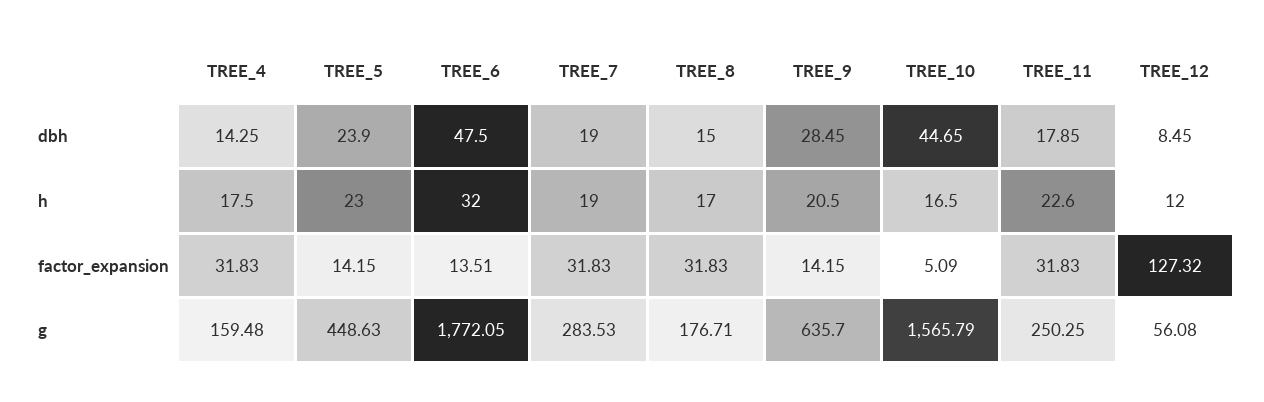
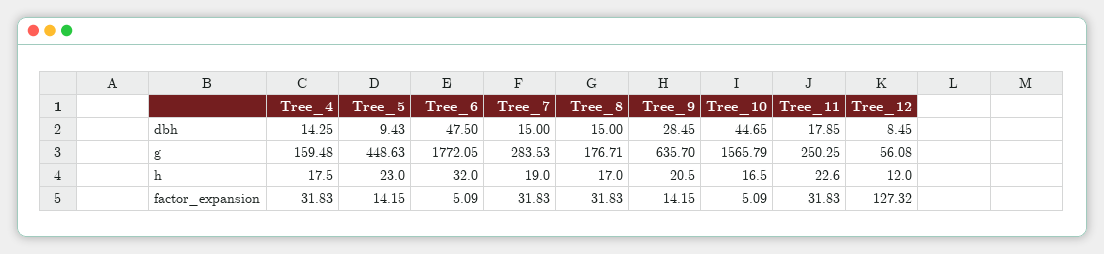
TREE_5, dbh: 23.9 -> 9.43
TREE_7, dbh: 19 -> 15
TREE_6, factor_expansion: 13.51 -> 5.09

